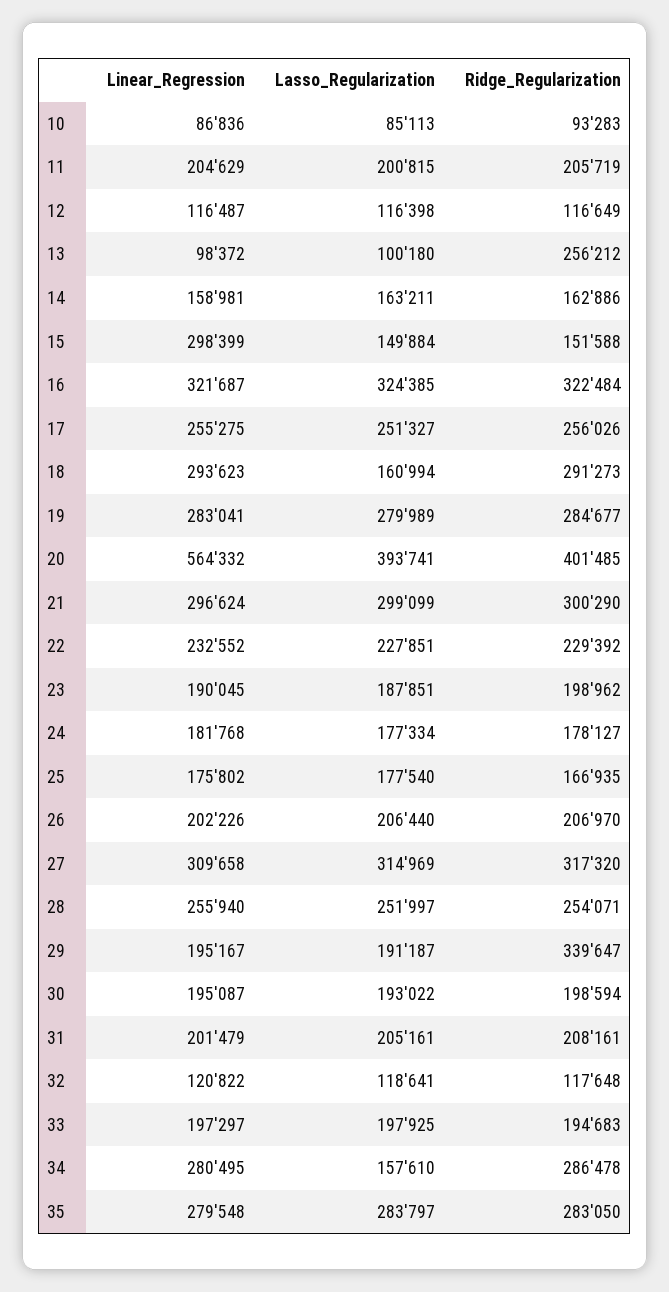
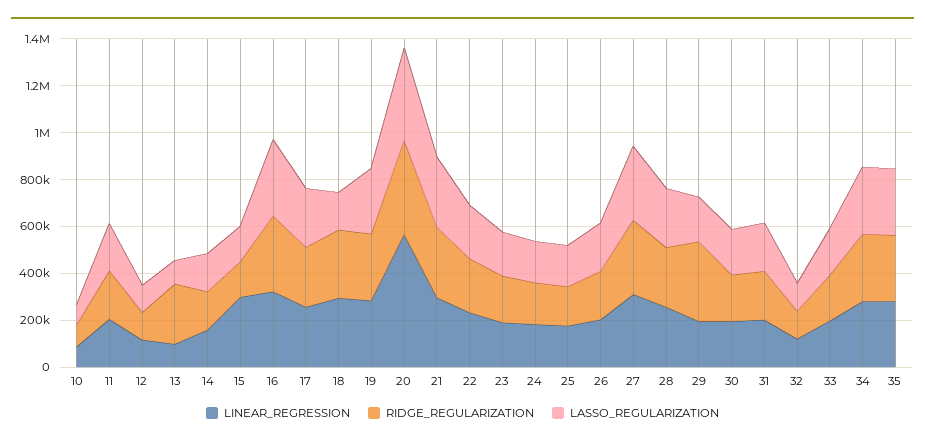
Lasso_Regularization, 34: 157610 -> 300000

